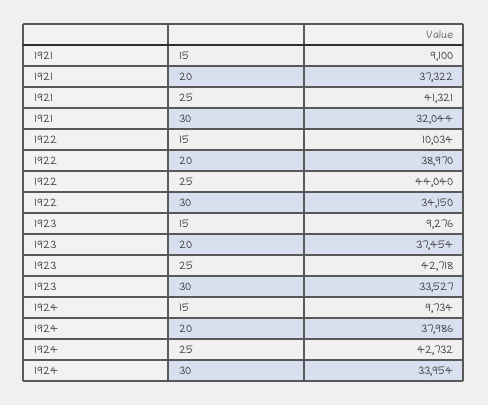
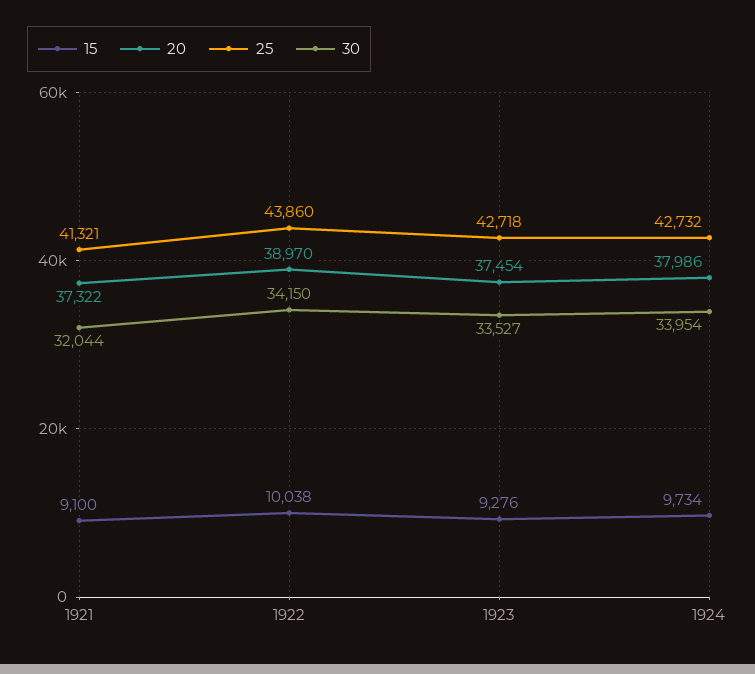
15, 1922: 10034 -> 10038
25, 1922: 44040 -> 43860

